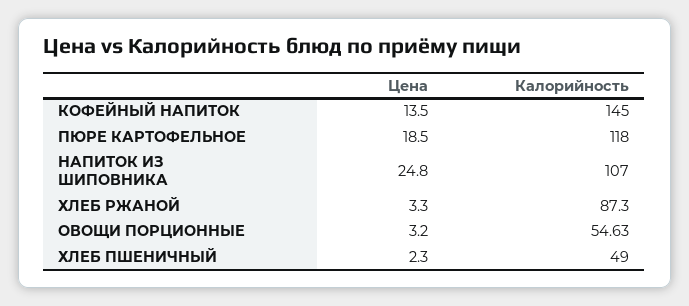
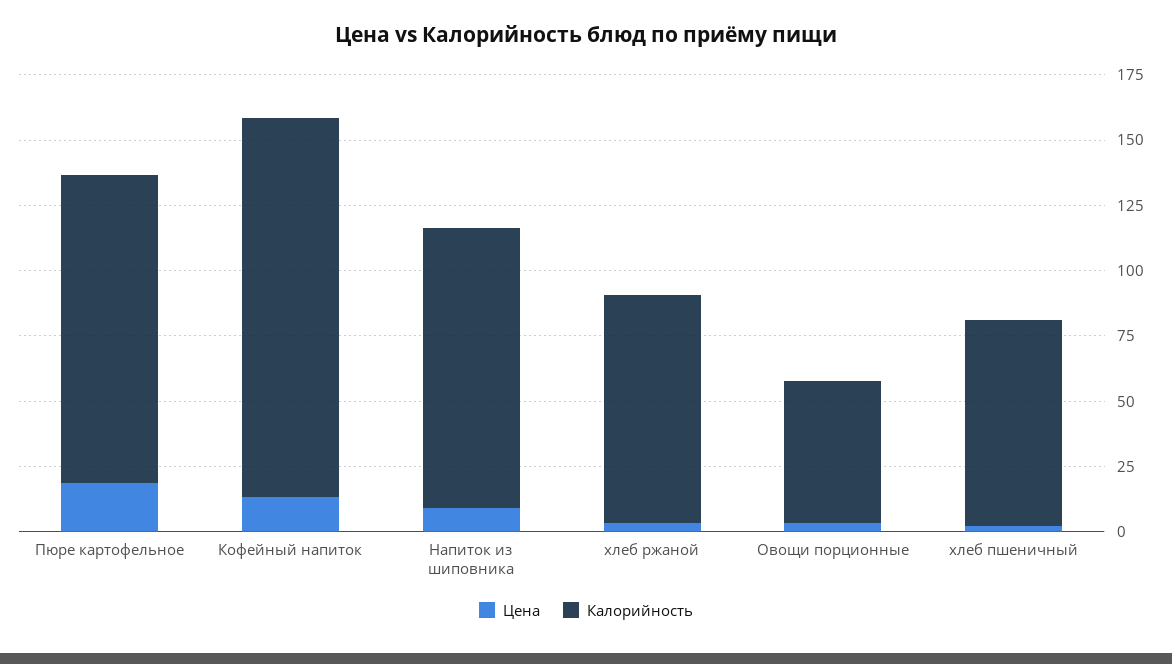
Цена, НАПИТОК ИЗ ШИПОВНИКА: 24.8 -> 10
Калорийность, ХЛЕБ ПШЕНИЧНЫЙ: 49 -> 80

